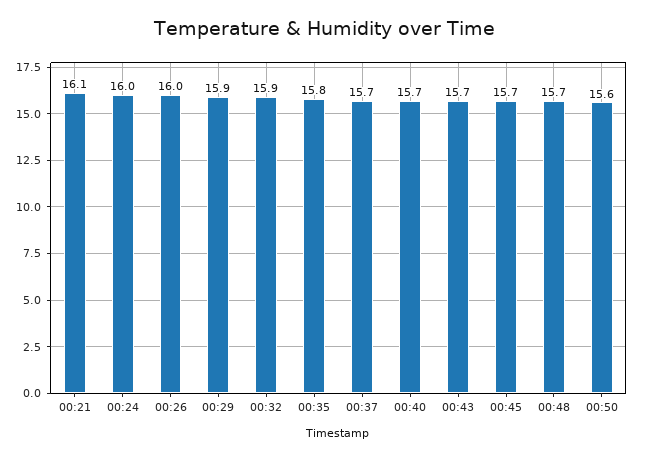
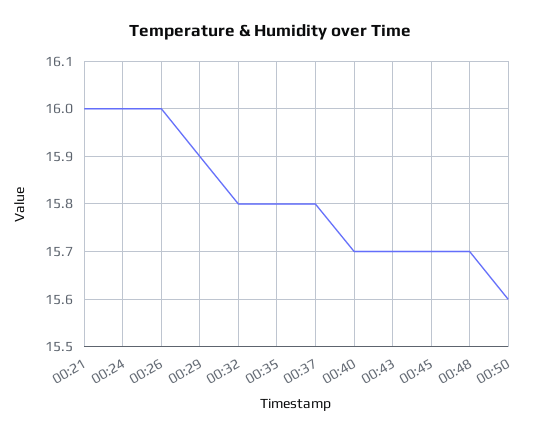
00:21: 16.1 -> 16
00:32: 15.9 -> 15.8
00:37: 15.7 -> 15.8

